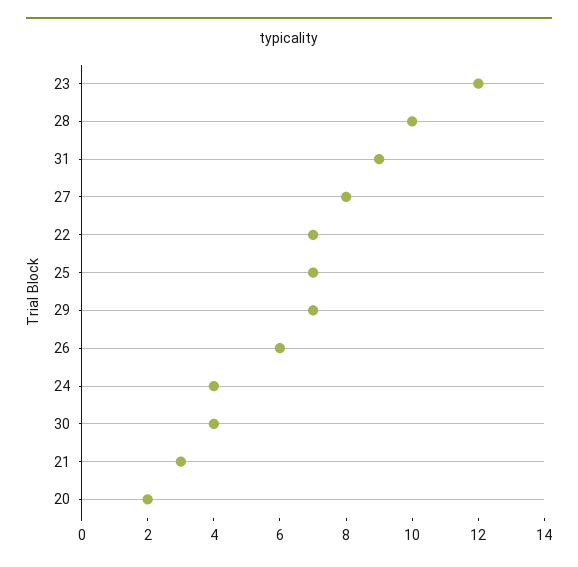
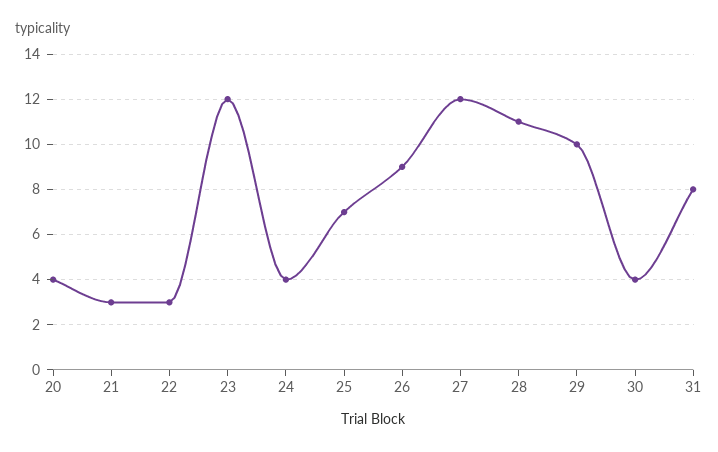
28: 10 -> 11
31: 9 -> 8
27: 8 -> 12
22: 7 -> 3
29: 7 -> 10
26: 6 -> 9
20: 2 -> 4

